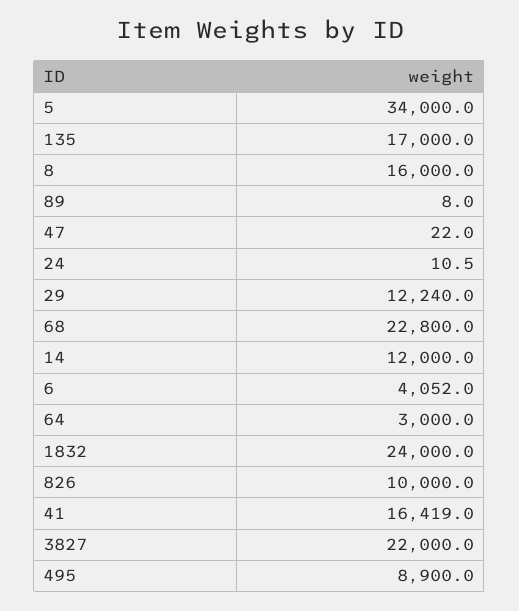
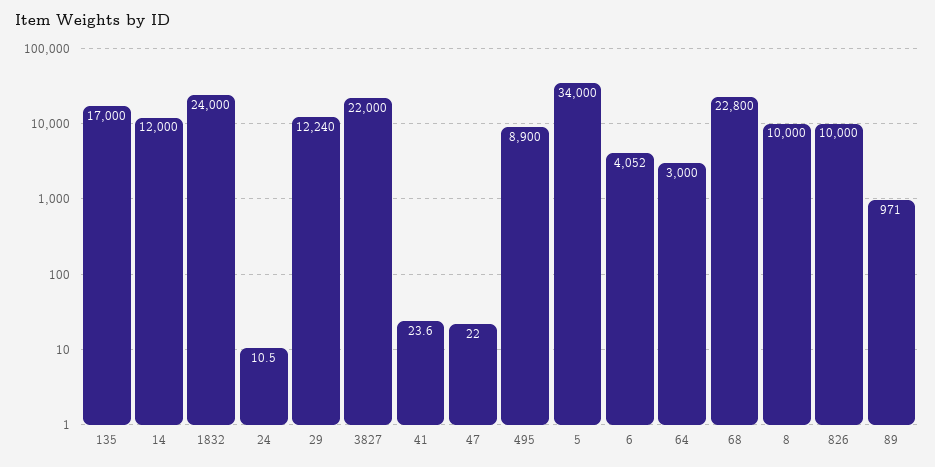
8: 16000 -> 10000
89: 8 -> 971
41: 16419 -> 23.6

